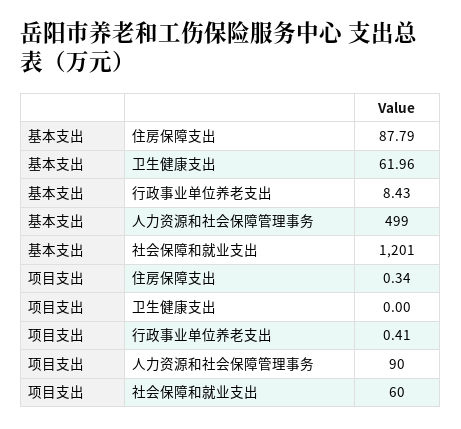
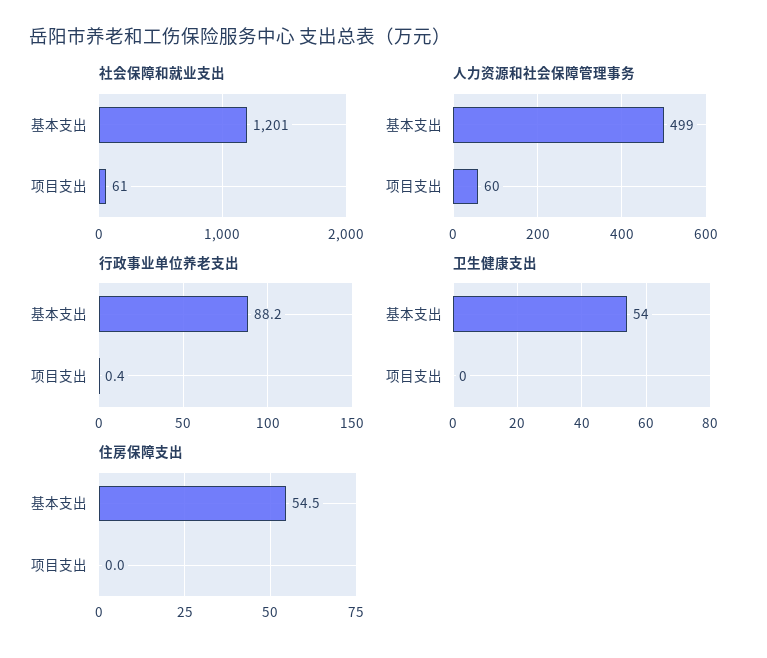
住房保障支出, 基本支出: 87.79 -> 54.5
卫生健康支出, 基本支出: 61.96 -> 54
行政事业单位养老支出, 基本支出: 8.43 -> 88.2
住房保障支出, 项目支出: 0.34 -> 0
人力资源和社会保障管理事务, 项目支出: 90 -> 60
社会保障和就业支出, 项目支出: 60 -> 61

